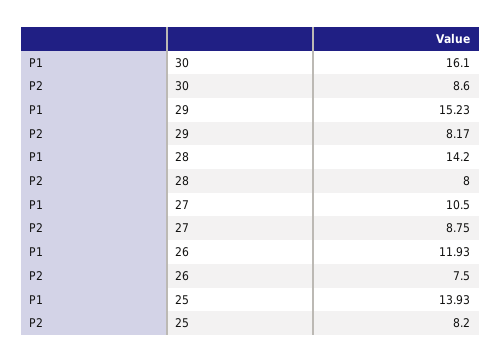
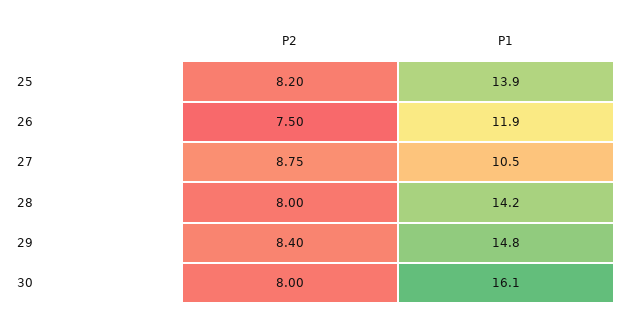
P2, 30: 8.6 -> 8
P1, 29: 15.23 -> 14.8
P2, 29: 8.17 -> 8.4

